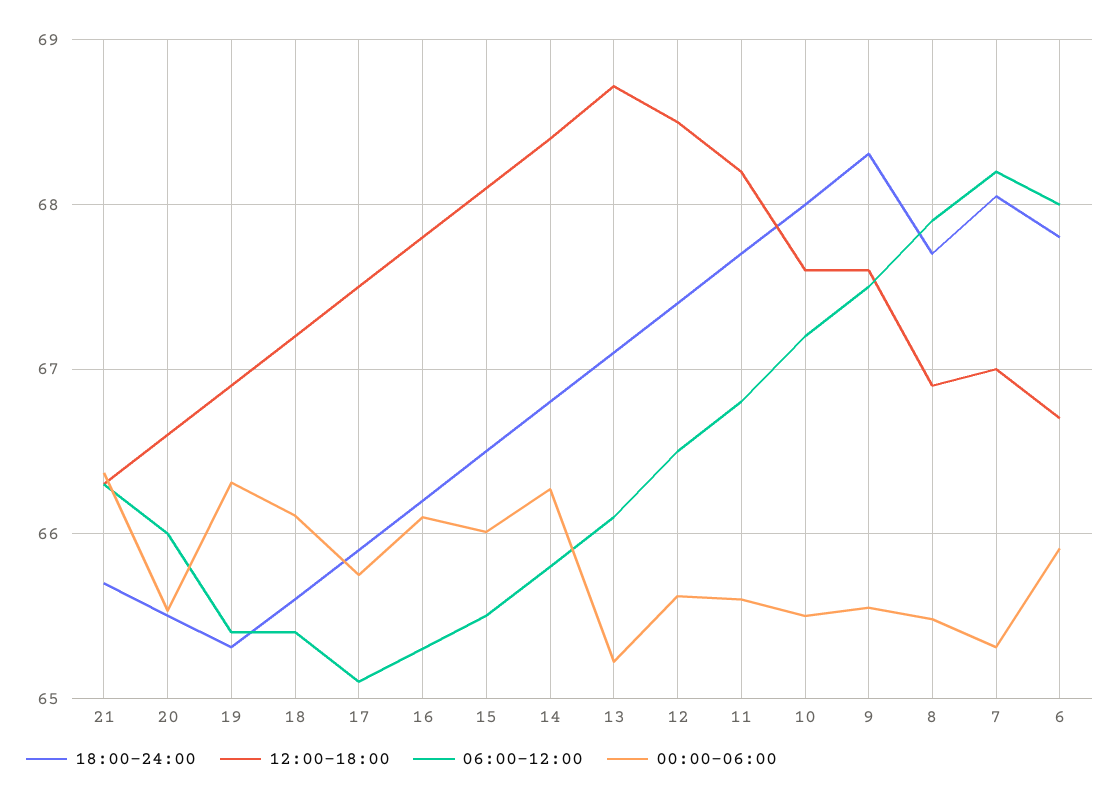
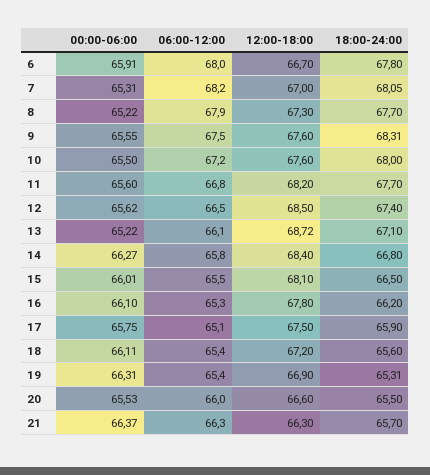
12:00-18:00, 8: 66.9 -> 67.3
00:00-06:00, 8: 65.5 -> 65.22

